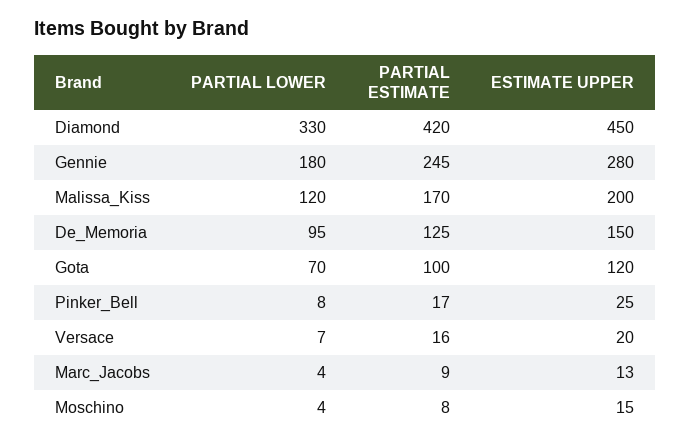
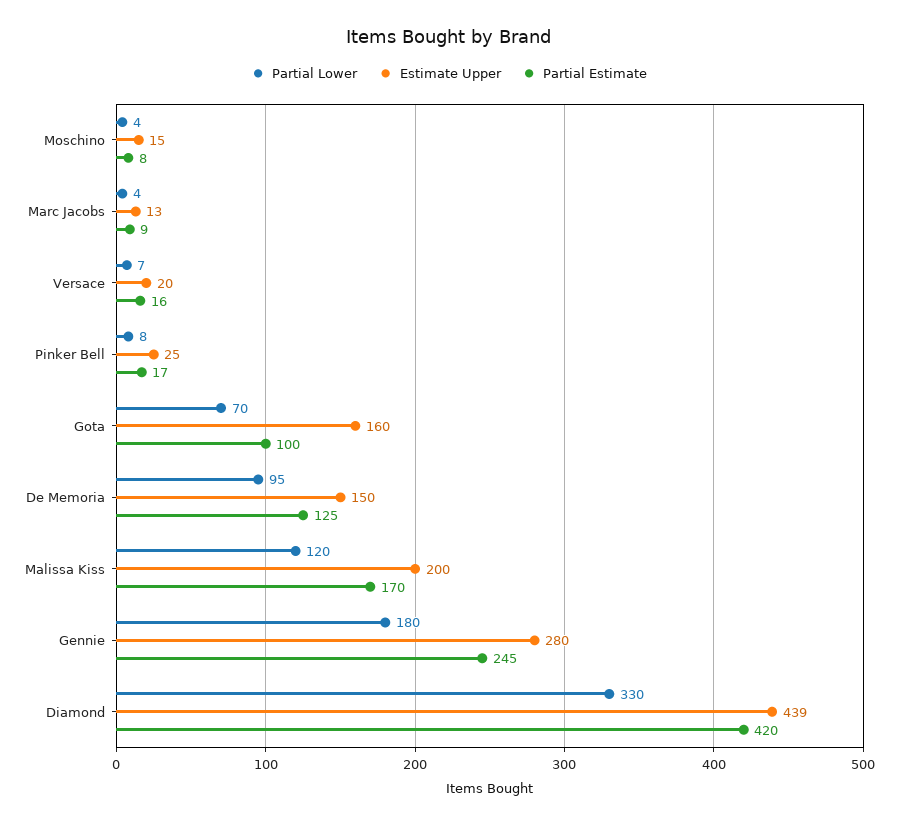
ESTIMATE UPPER, Diamond: 450 -> 439
ESTIMATE UPPER, Gota: 120 -> 160

